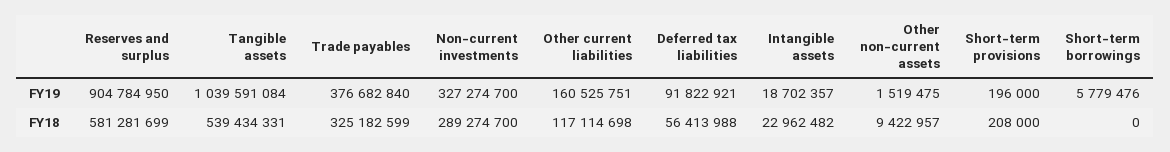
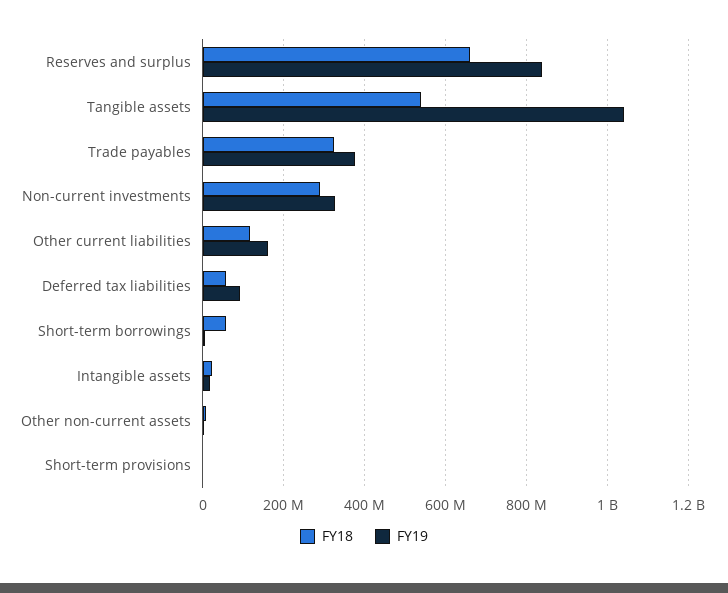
FY19, Reserves and surplus: 904784950 -> 840000000
FY18, Reserves and surplus: 581281699 -> 660000000
FY18, Short-term borrowings: 0 -> 60000000

